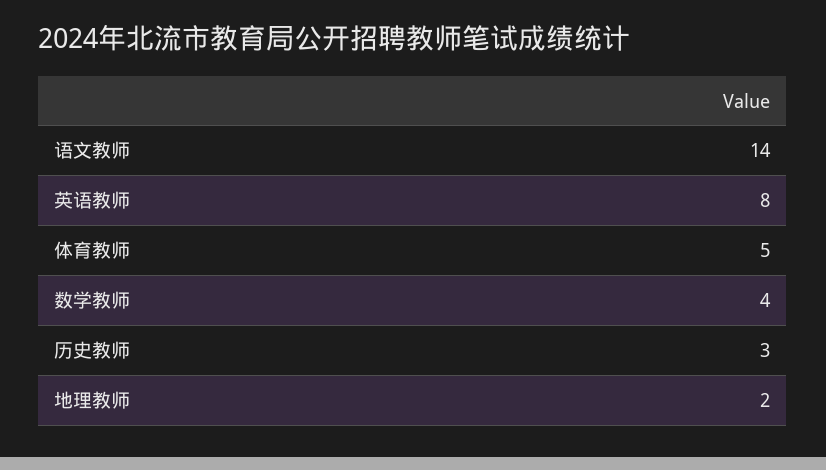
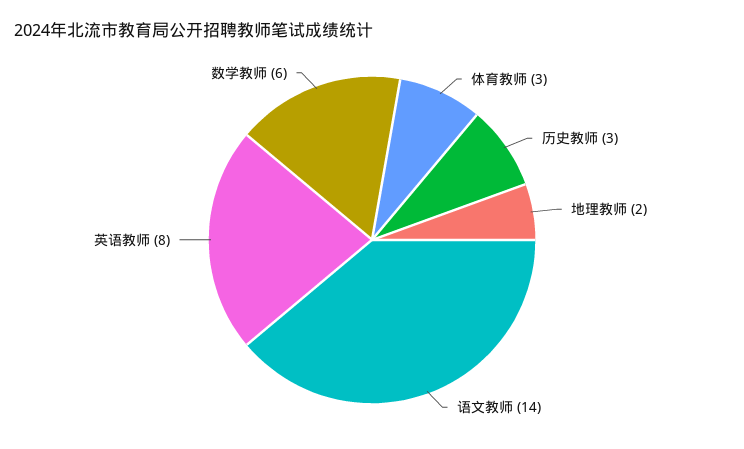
体育教师: 5 -> 3
数学教师: 4 -> 6

